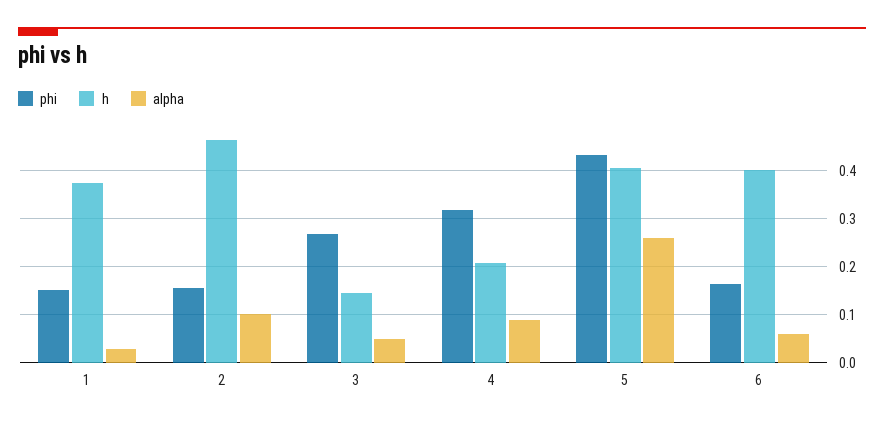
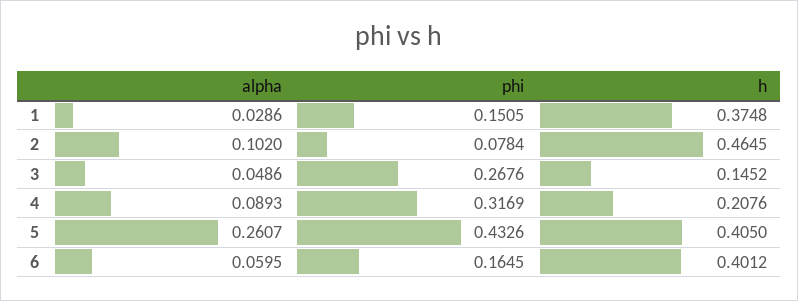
phi, 2: 0.16 -> 0.0784

